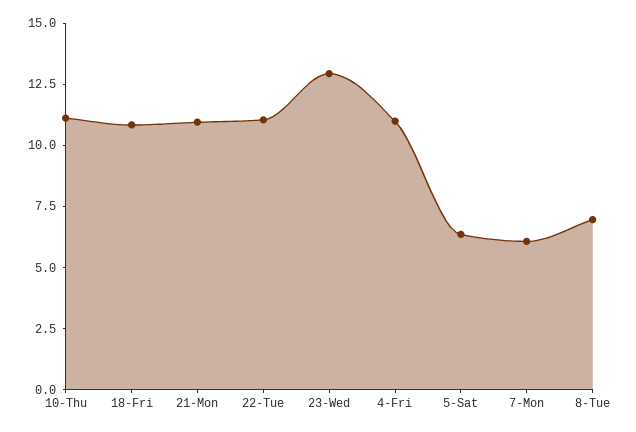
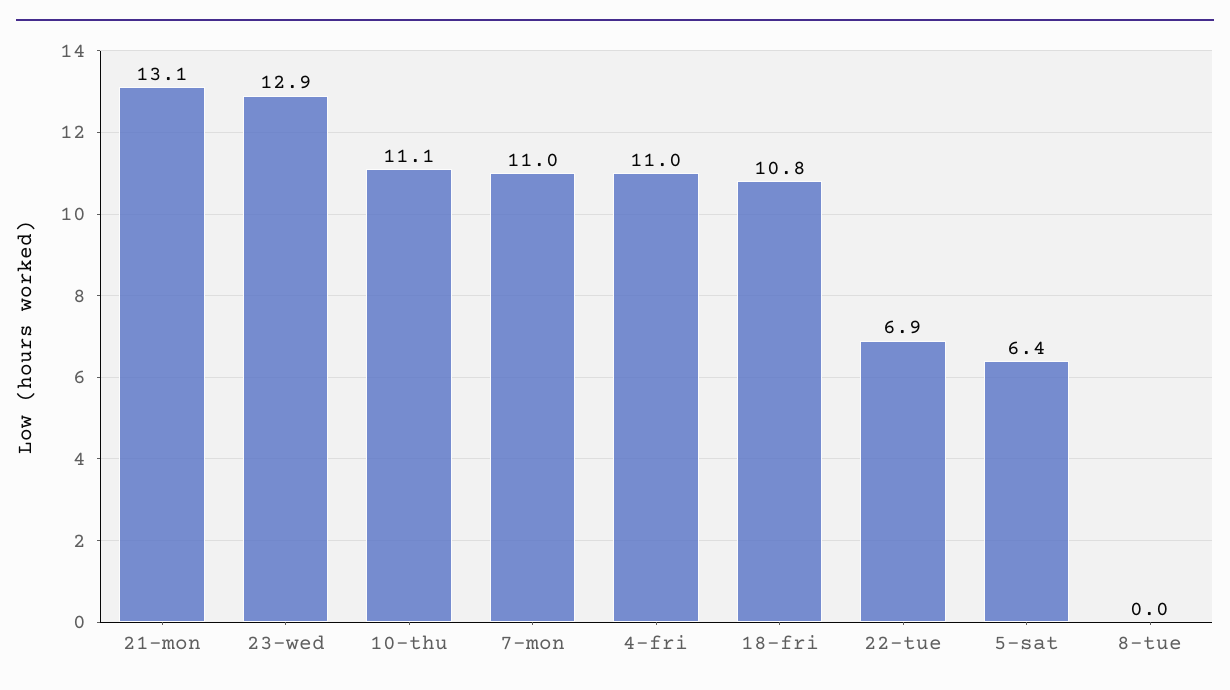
21-Mon: 11 -> 13.1
22-Tue: 11 -> 6.9
7-Mon: 6 -> 11
8-Tue: 7 -> 0

